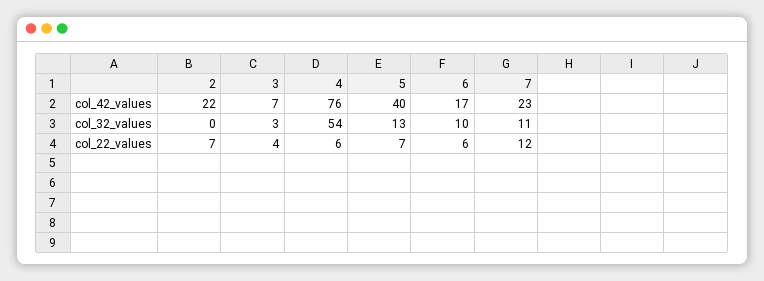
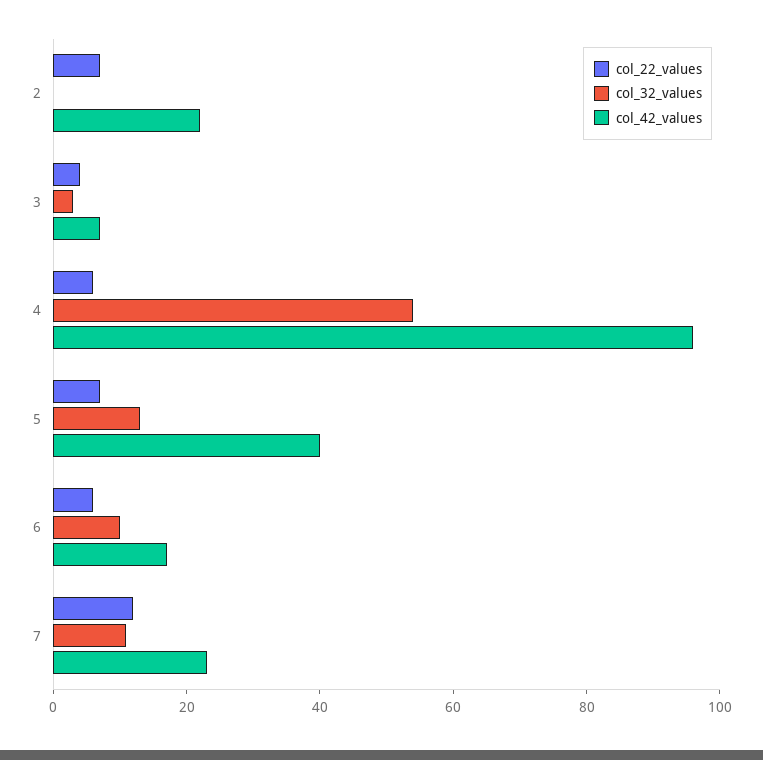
col_42_values, 4: 76 -> 95

